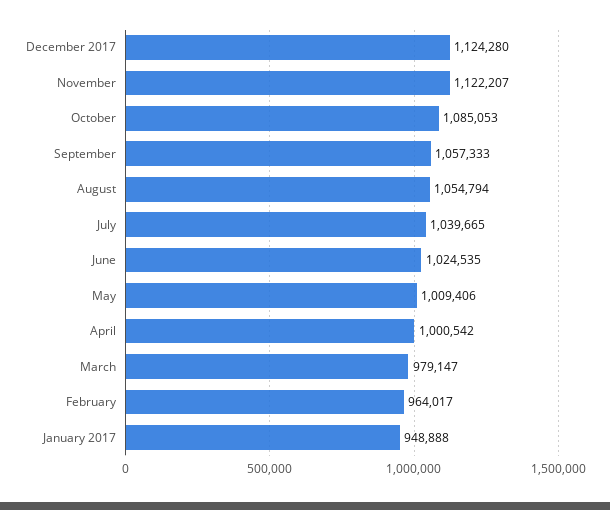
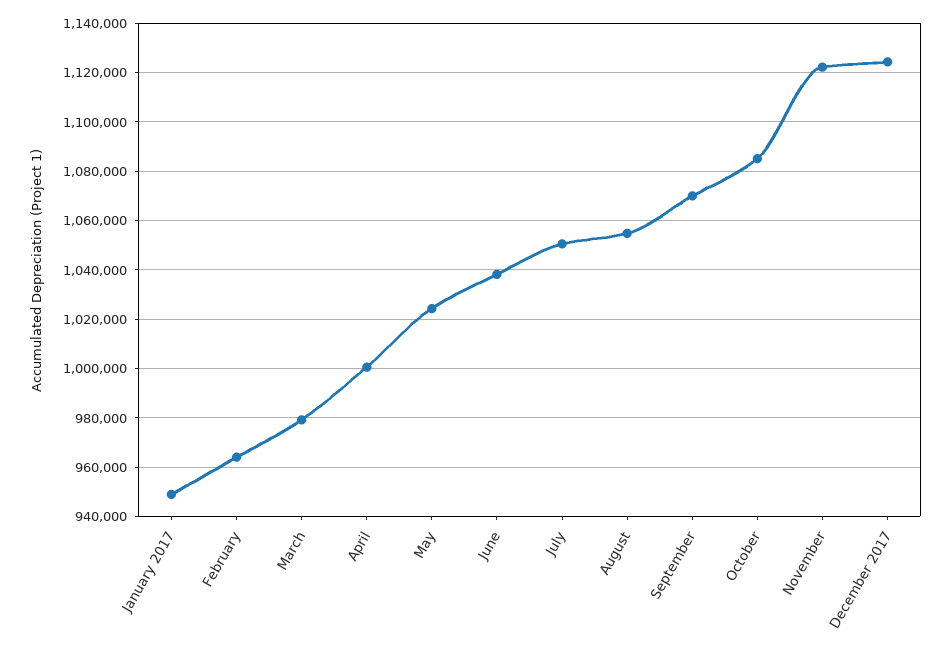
September: 1057333 -> 1070000
July: 1039665 -> 1050000
June: 1024535 -> 1037500
May: 1009406 -> 1025000

